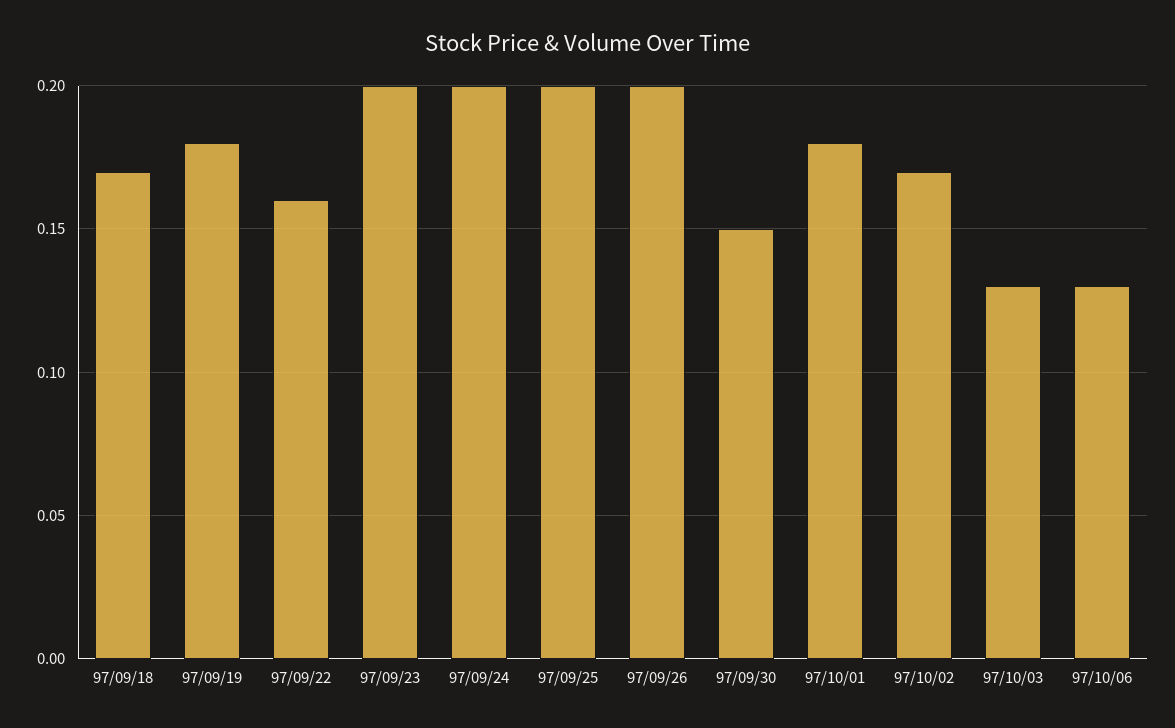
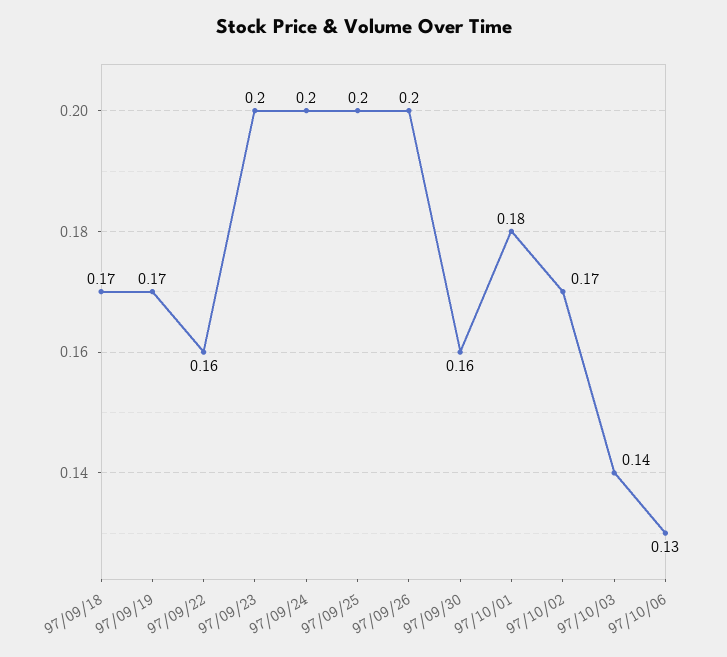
97/09/19: 0.18 -> 0.17
97/09/30: 0.15 -> 0.16
97/10/03: 0.13 -> 0.14

